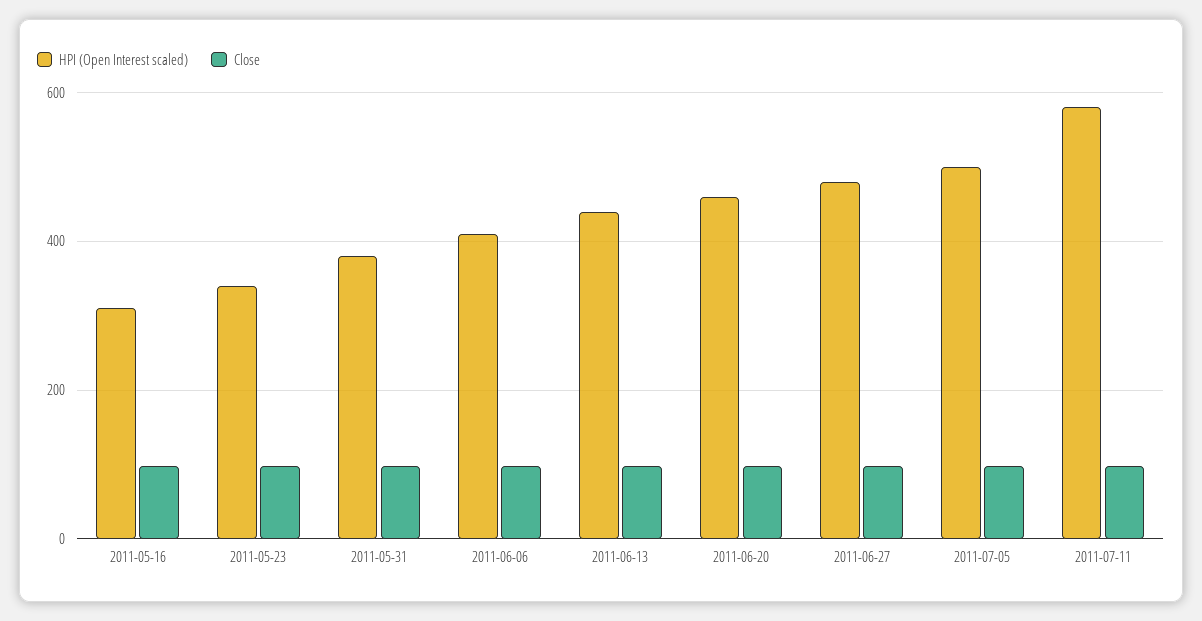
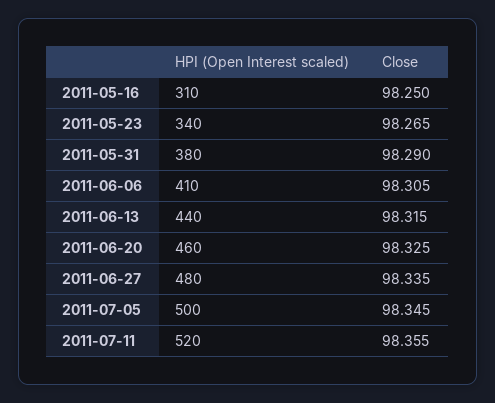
HPI (Open Interest scaled), 2011-07-11: 580 -> 520

